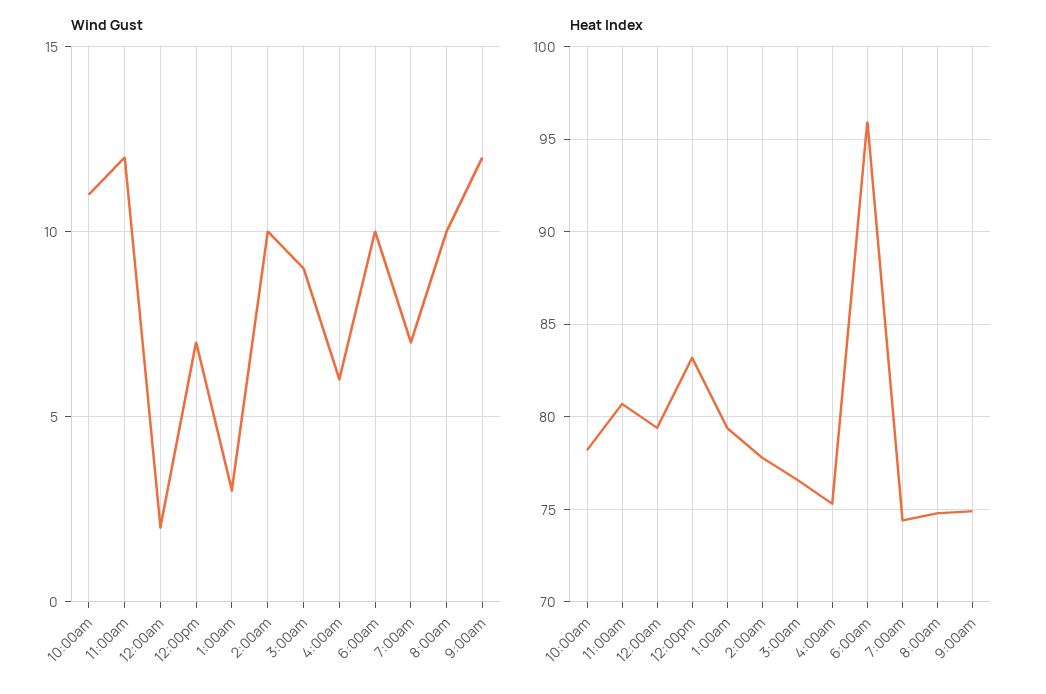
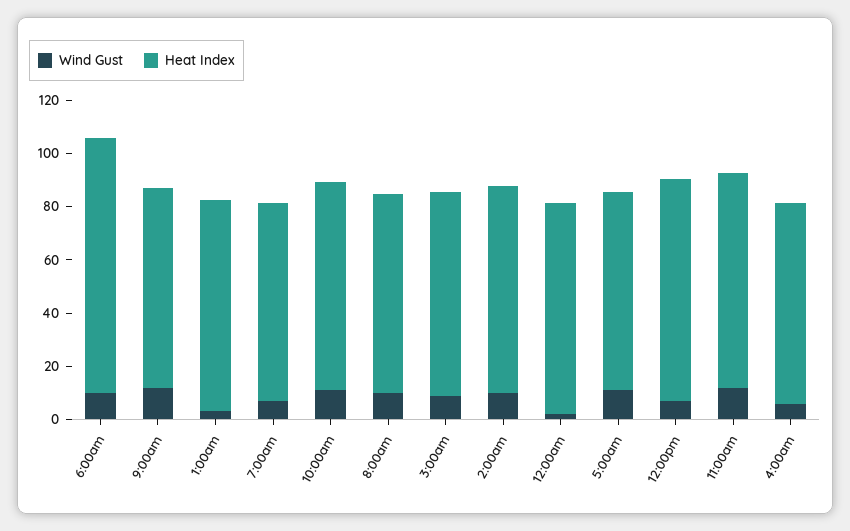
Wind Gust, 5:00am: none -> 10
Heat Index, 5:00am: none -> 75

